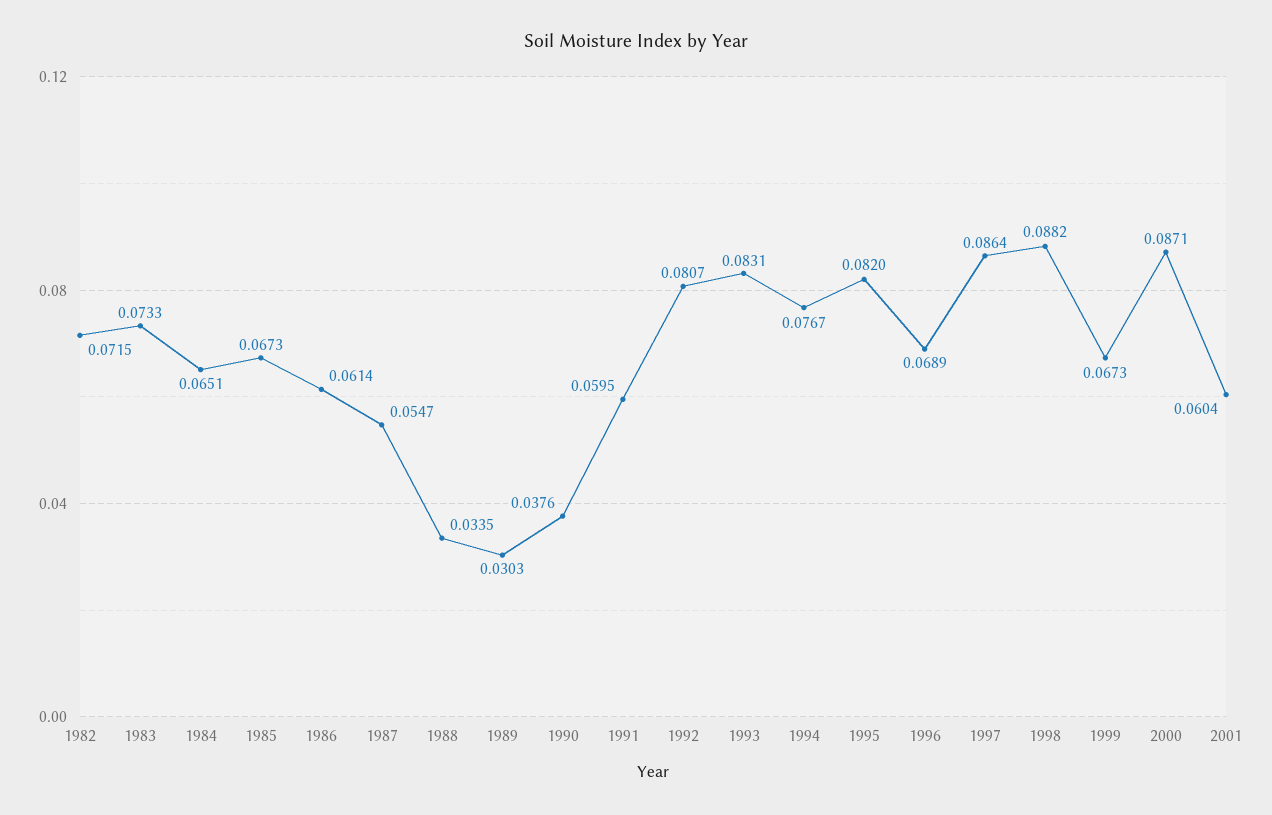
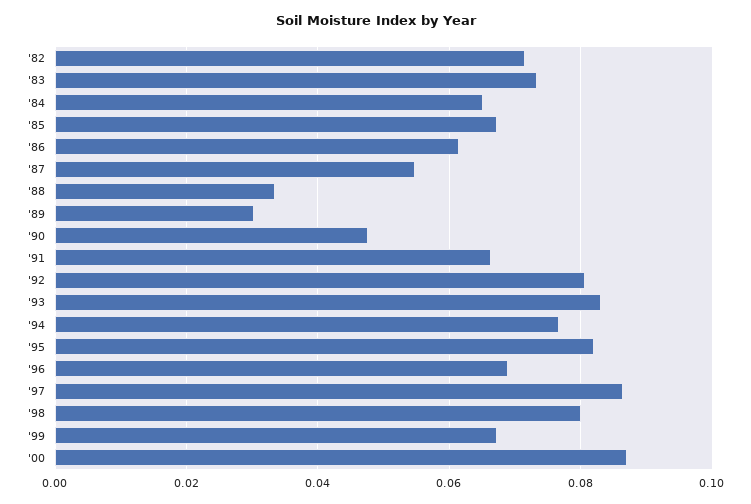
1990: 0.0376 -> 0.048
1991: 0.0595 -> 0.066
1998: 0.0882 -> 0.08
2001: 0.0604 -> none

